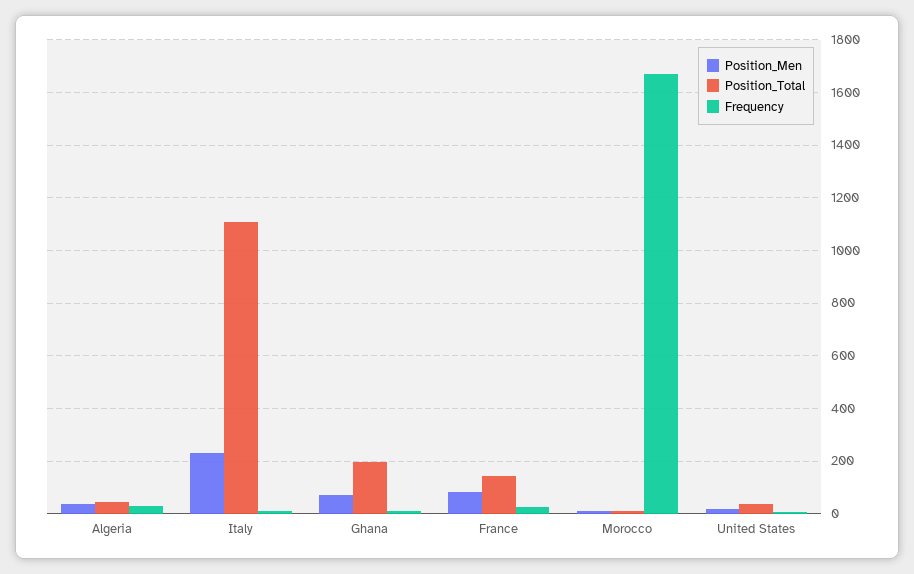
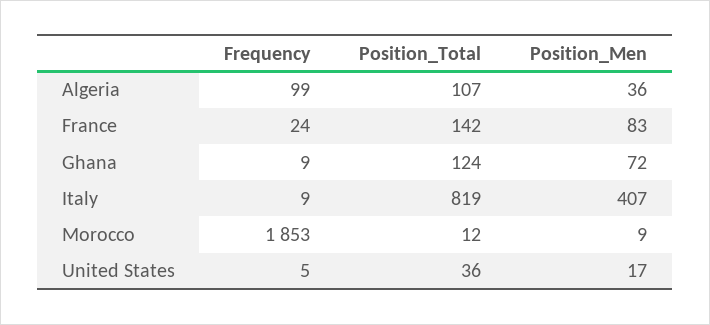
Position_Total, Algeria: 50 -> 107
Frequency, Algeria: 25 -> 99
Position_Men, Italy: 225 -> 407
Position_Total, Italy: 1100 -> 819
Position_Total, Ghana: 200 -> 124
Frequency, Morocco: 1675 -> 1853

